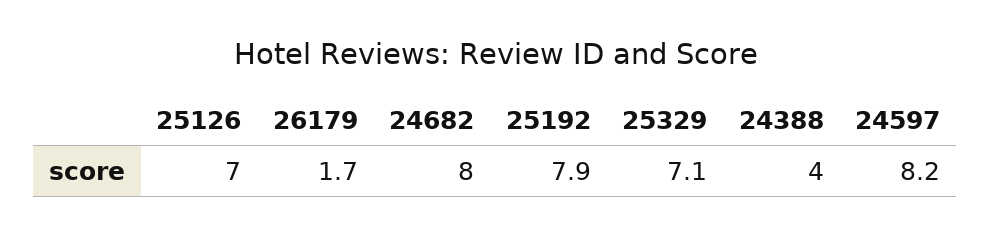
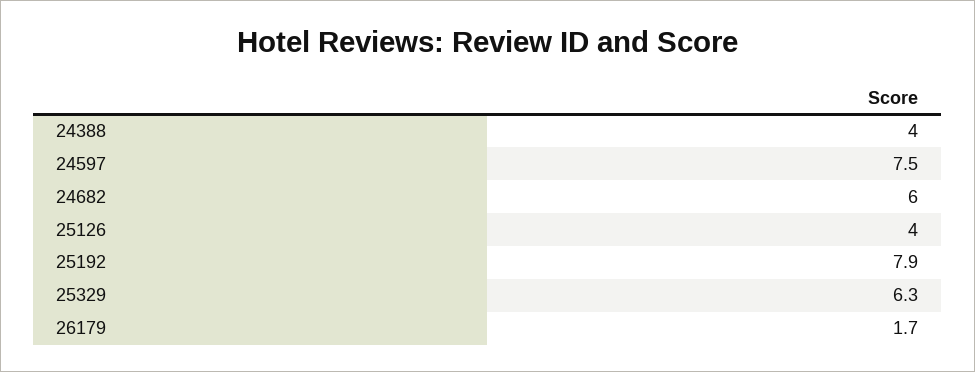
25126: 7 -> 4
24682: 8 -> 6
25329: 7.1 -> 6.3
24597: 8.2 -> 7.5

